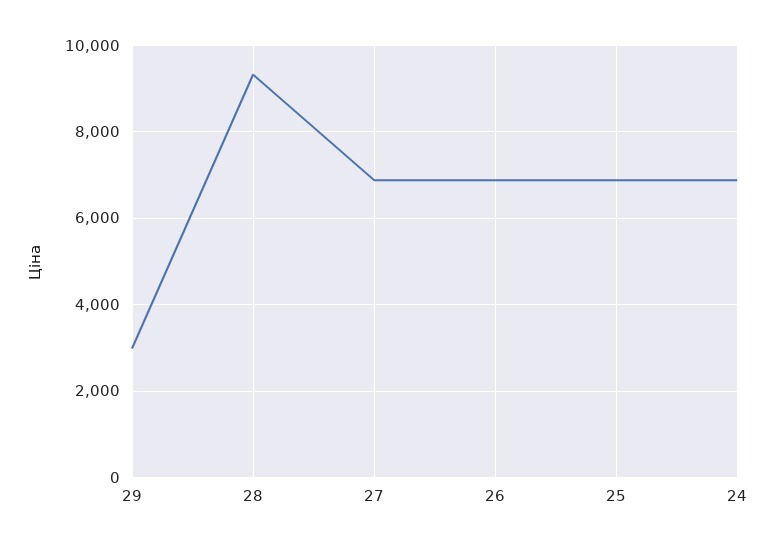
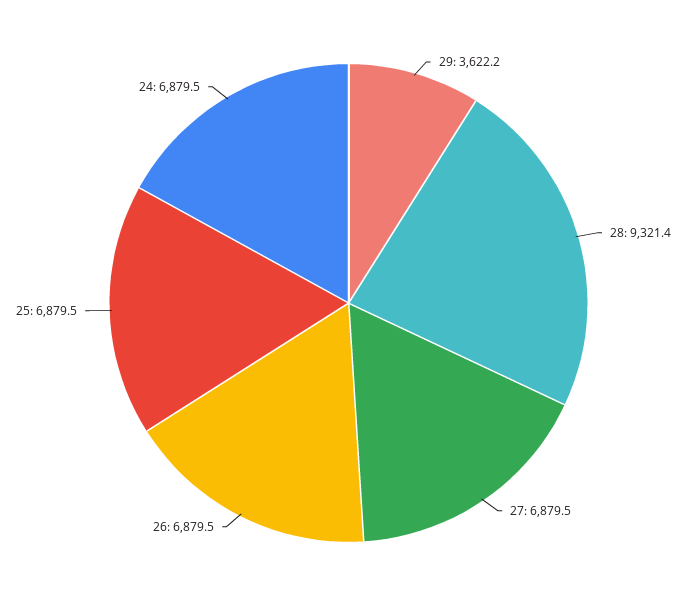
29: 3000 -> 3622.2

